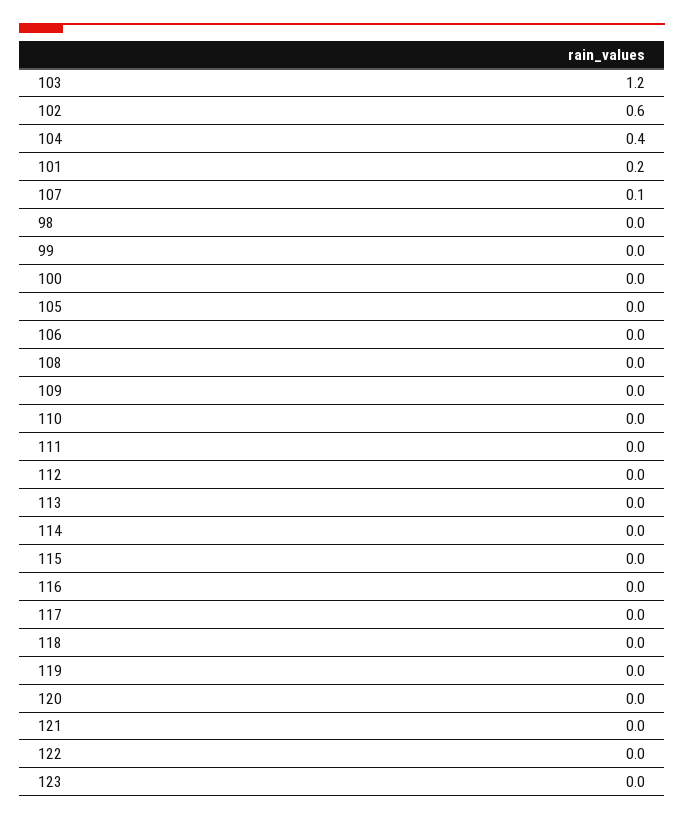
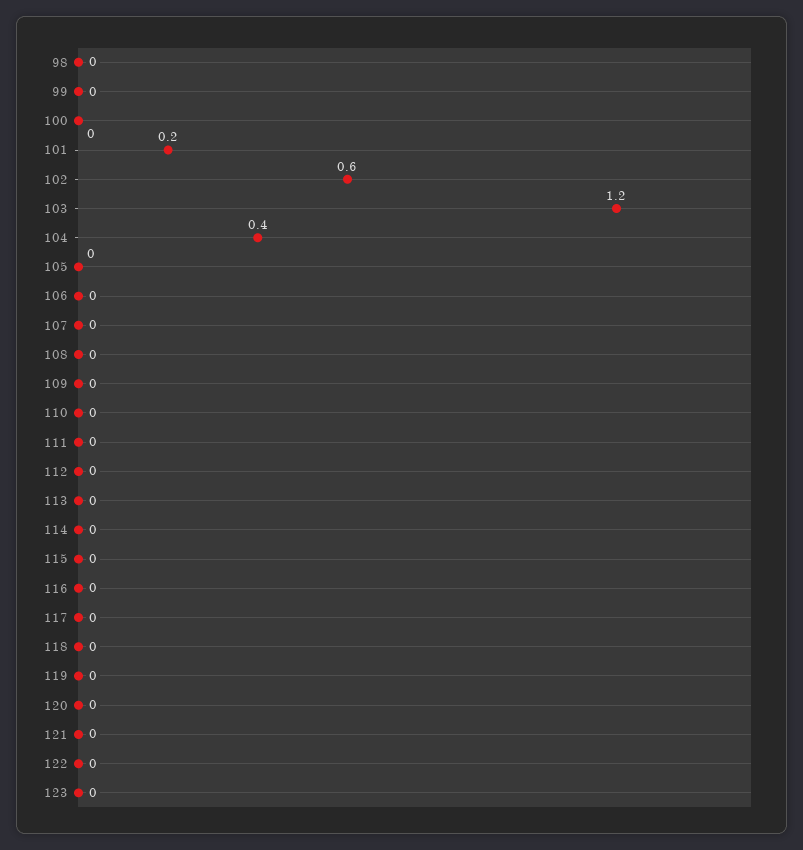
107: 0.1 -> 0

